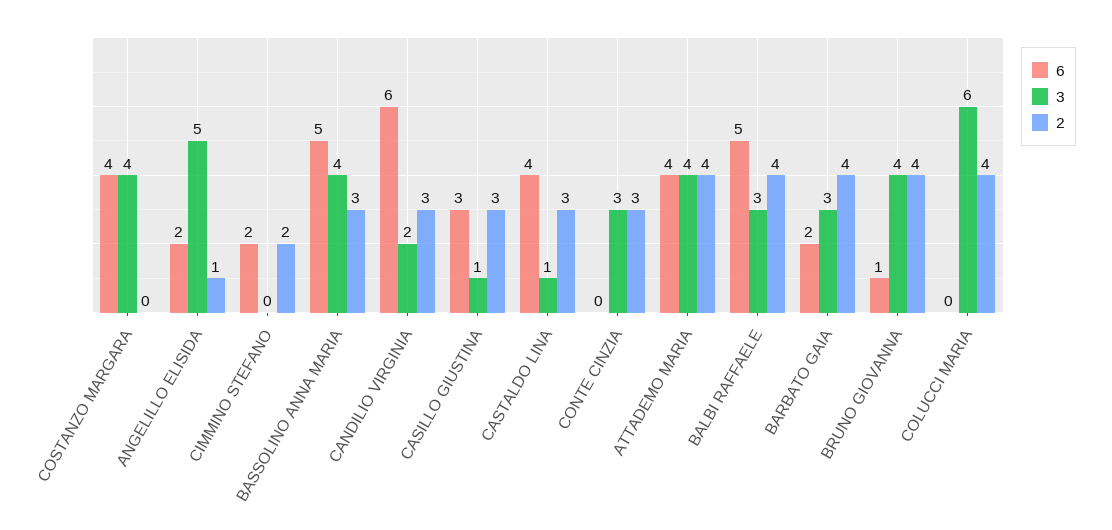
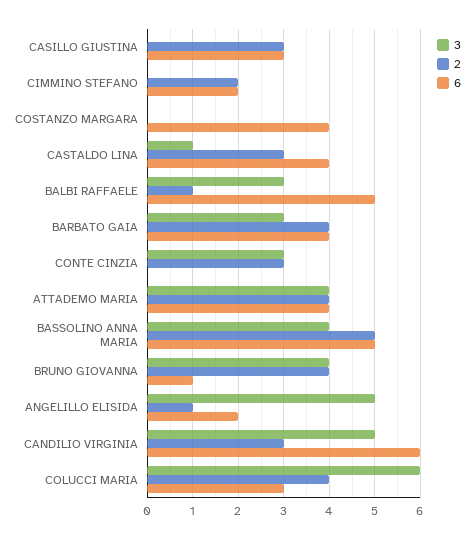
3, COSTANZO MARGARA: 4 -> 0
2, BASSOLINO ANNA MARIA: 3 -> 5
3, CANDILIO VIRGINIA: 2 -> 5
3, CASILLO GIUSTINA: 1 -> 0
2, BALBI RAFFAELE: 4 -> 1
6, BARBATO GAIA: 2 -> 4
6, COLUCCI MARIA: 0 -> 3

